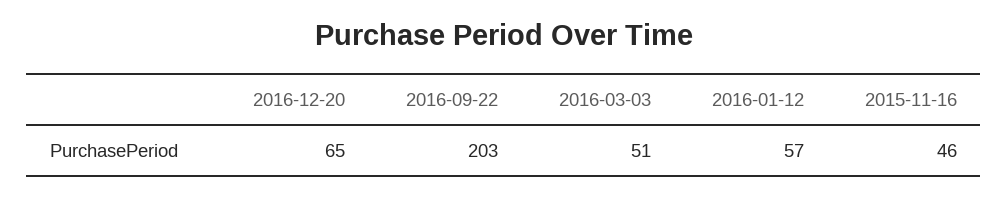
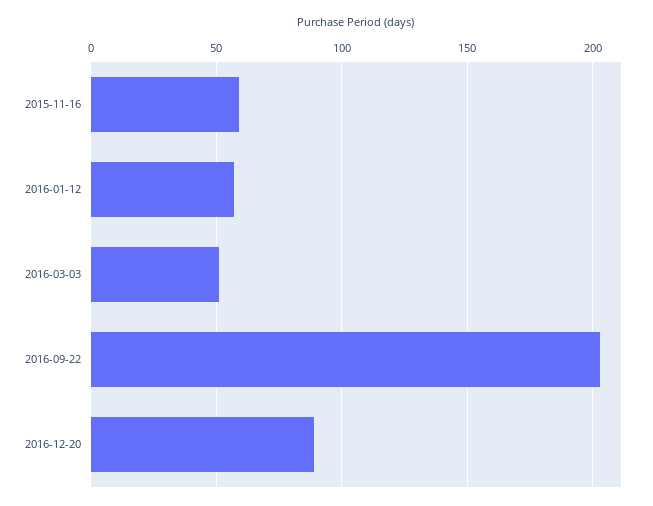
2016-12-20: 65 -> 90
2015-11-16: 46 -> 60

